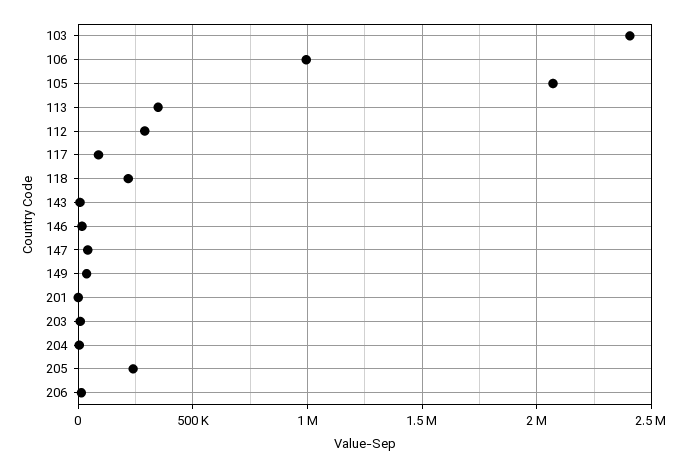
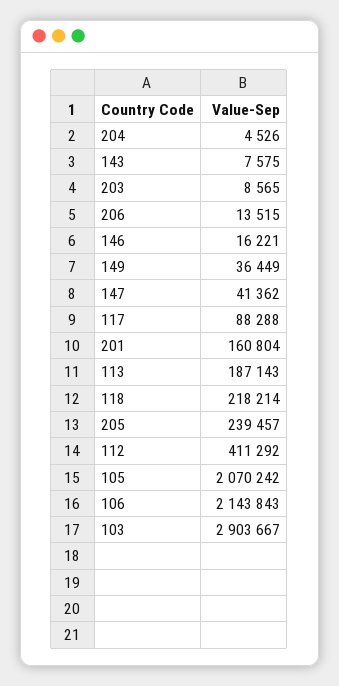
103: 2400000 -> 2903667
106: 1000000 -> 2143843
113: 350000 -> 187143
112: 300000 -> 411292
201: 0 -> 160804

